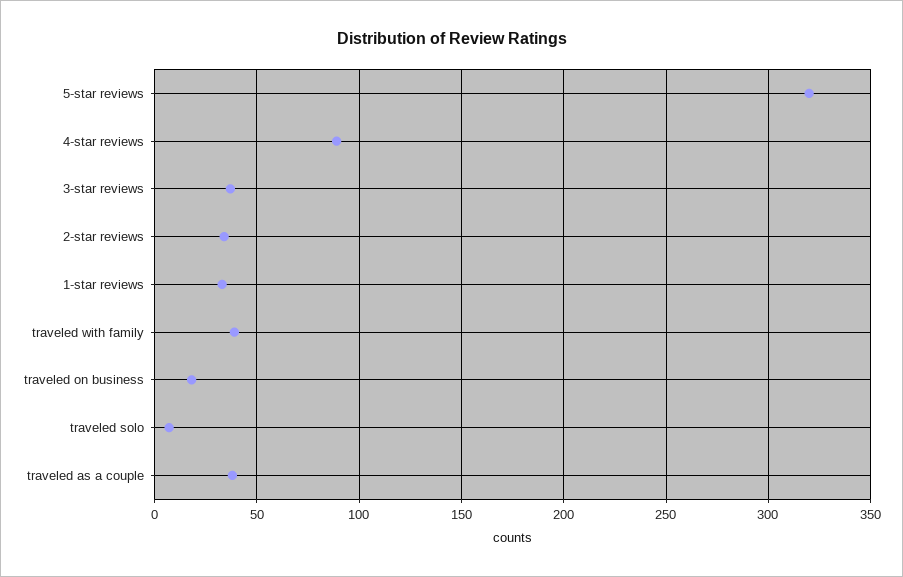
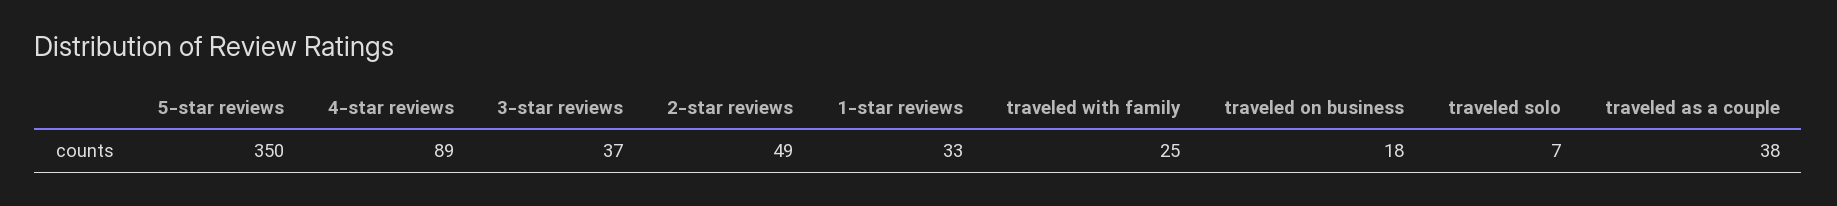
5-star reviews: 320 -> 350
2-star reviews: 35 -> 49
traveled with family: 40 -> 25

